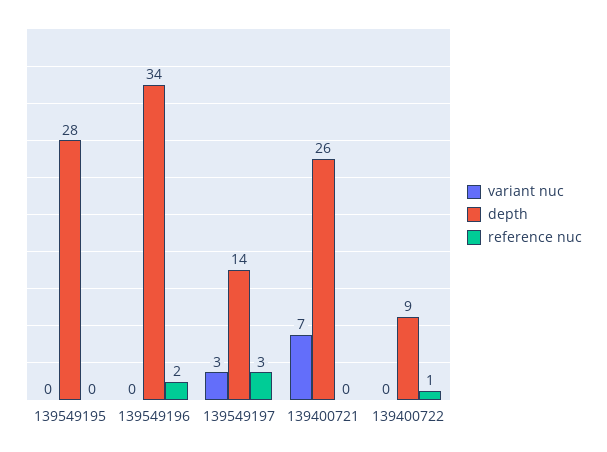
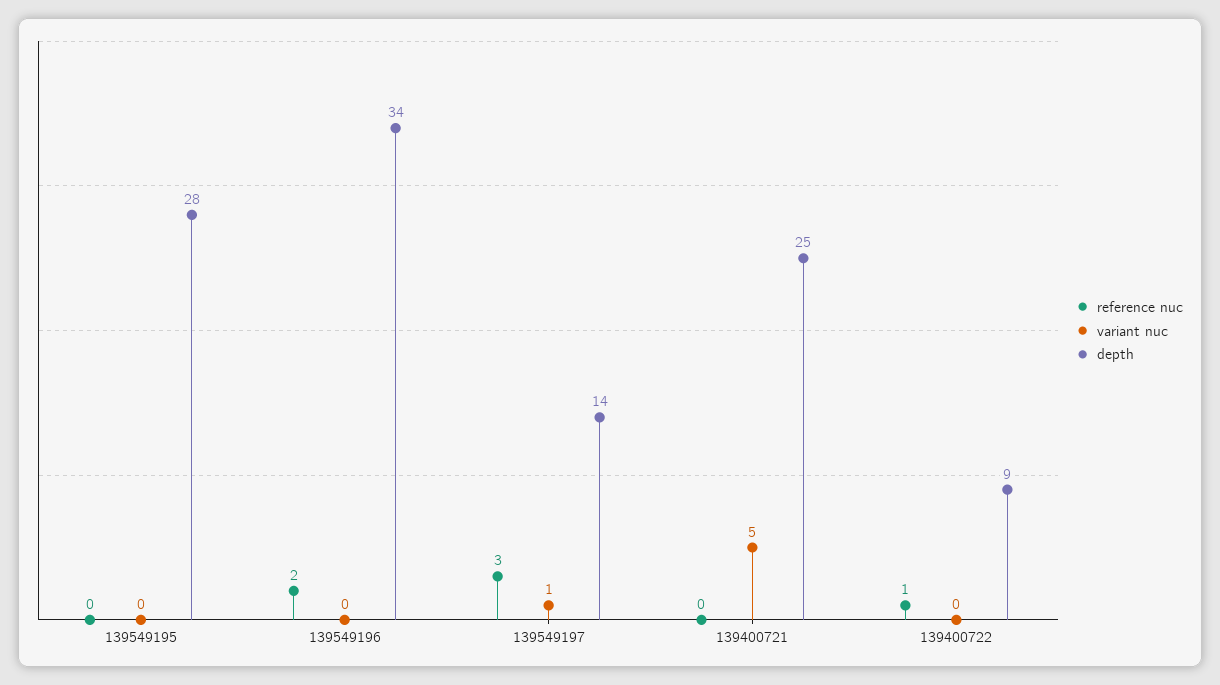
variant nuc, 139549197: 3 -> 1
variant nuc, 139400721: 7 -> 5
depth, 139400721: 26 -> 25

